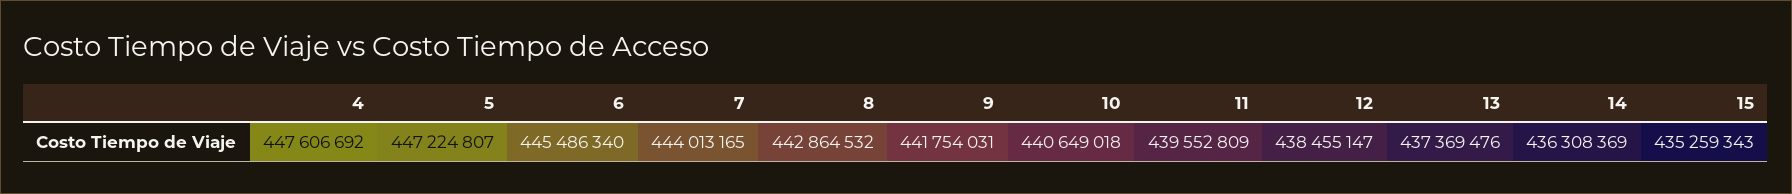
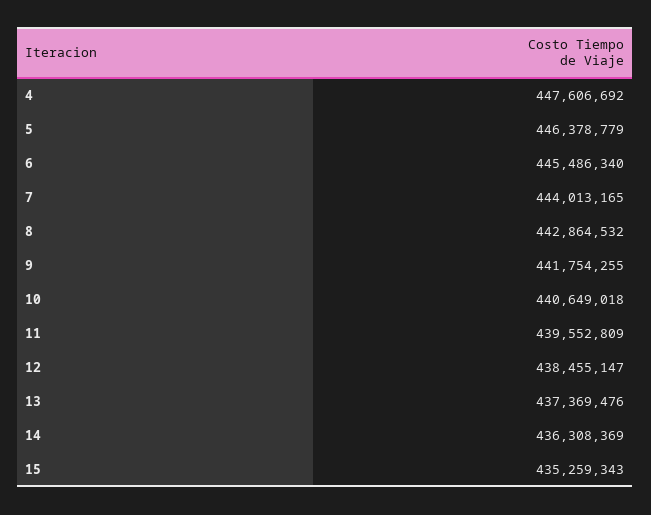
5: 447224807 -> 446378779
9: 441754031 -> 441754255

